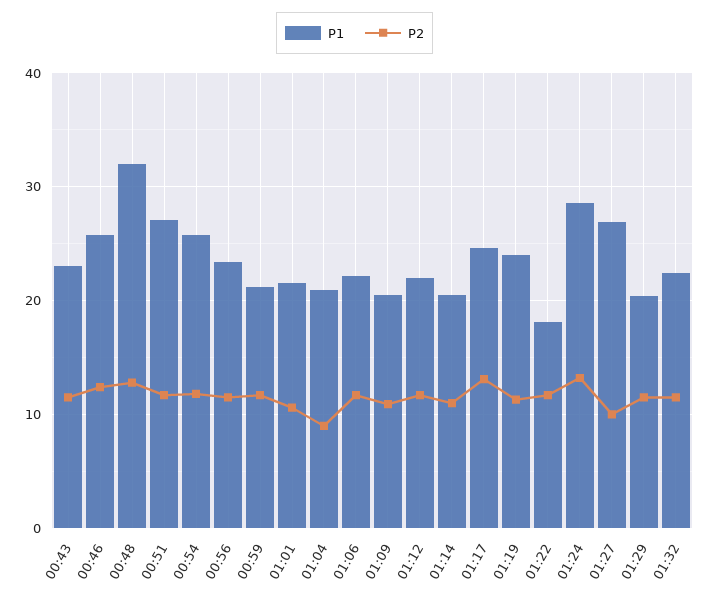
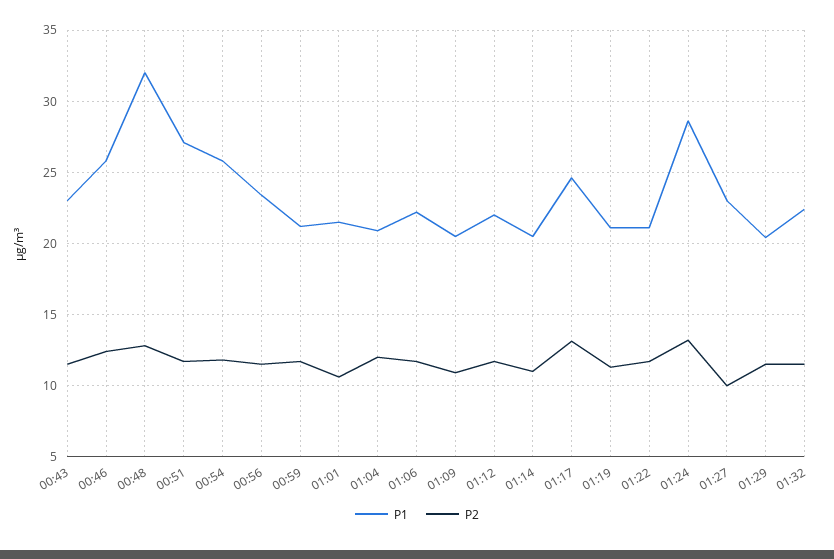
P2, 01:04: 9 -> 12
P1, 01:19: 24 -> 21
P1, 01:22: 18 -> 21
P1, 01:27: 27 -> 23

